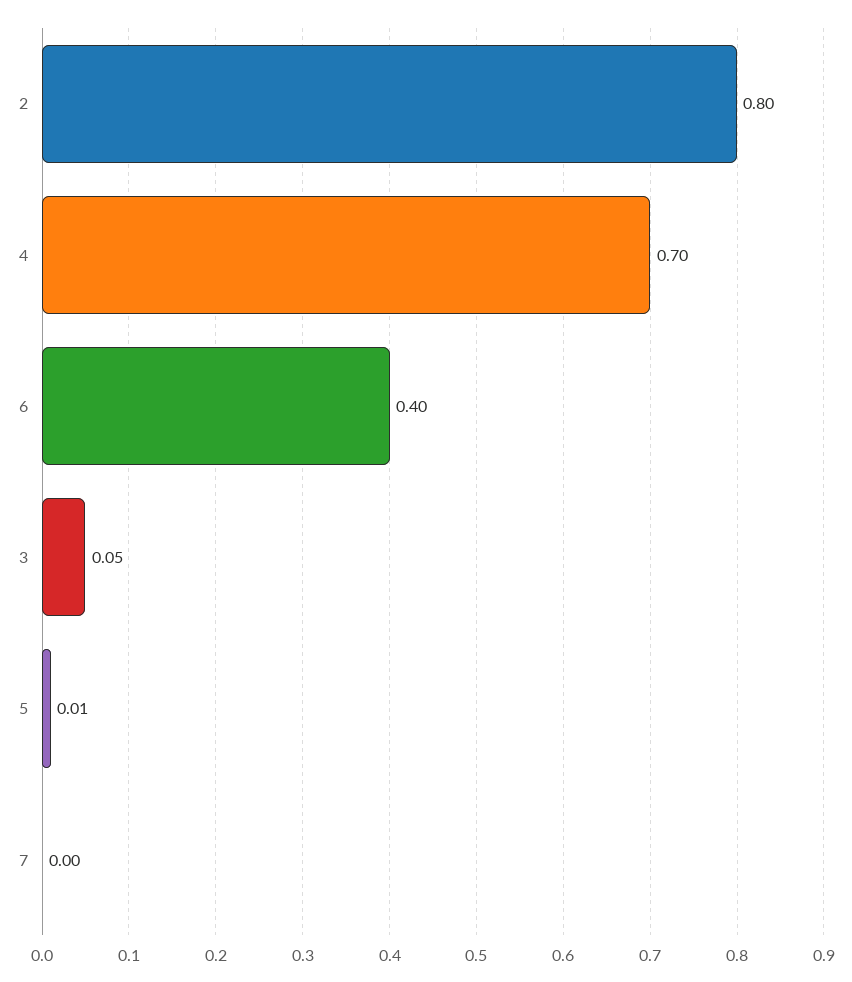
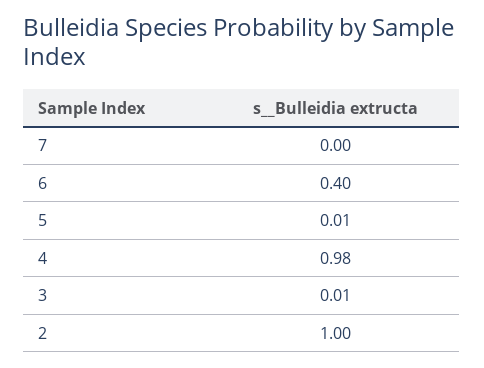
2: 0.8 -> 1
4: 0.7 -> 0.98
3: 0.05 -> 0.01

